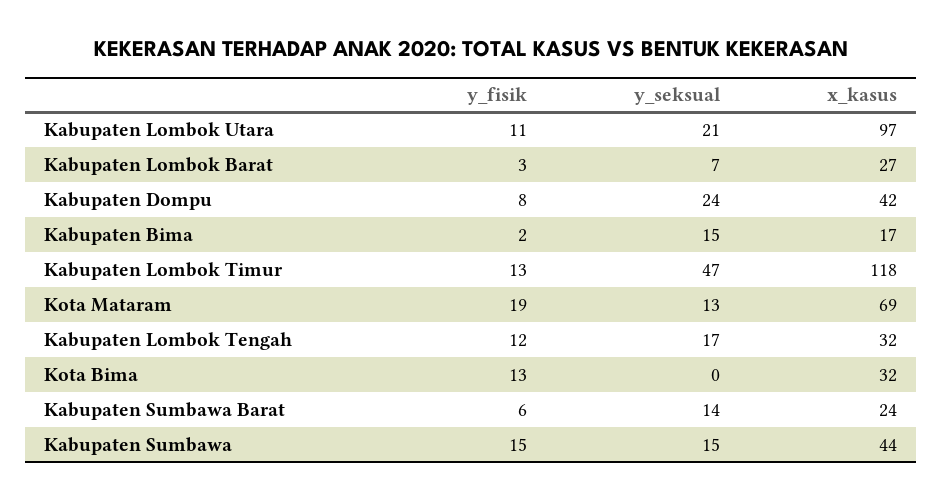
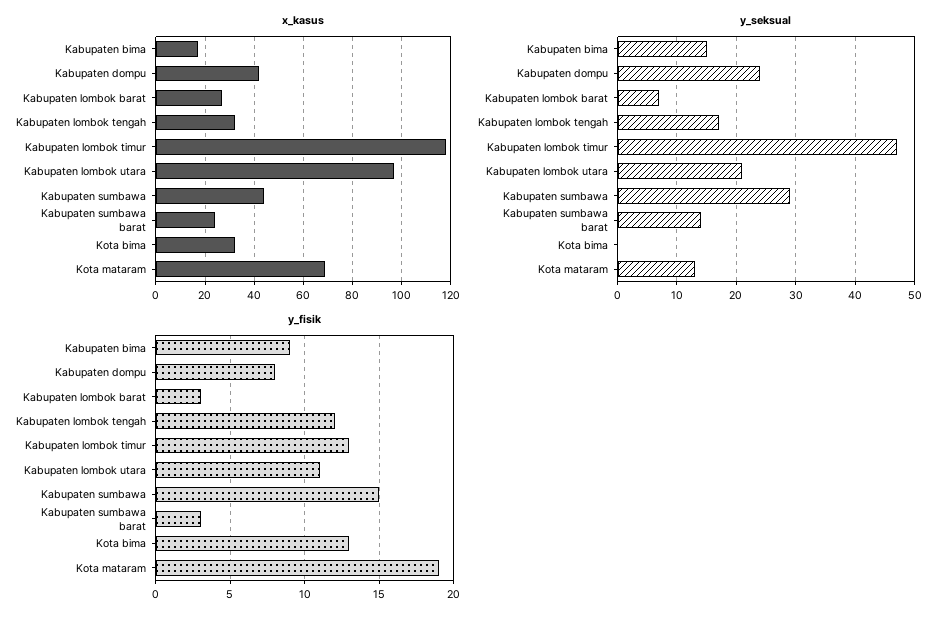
y_fisik, Kabupaten Bima: 2 -> 9
y_fisik, Kabupaten Sumbawa Barat: 6 -> 3
y_seksual, Kabupaten Sumbawa: 15 -> 30

